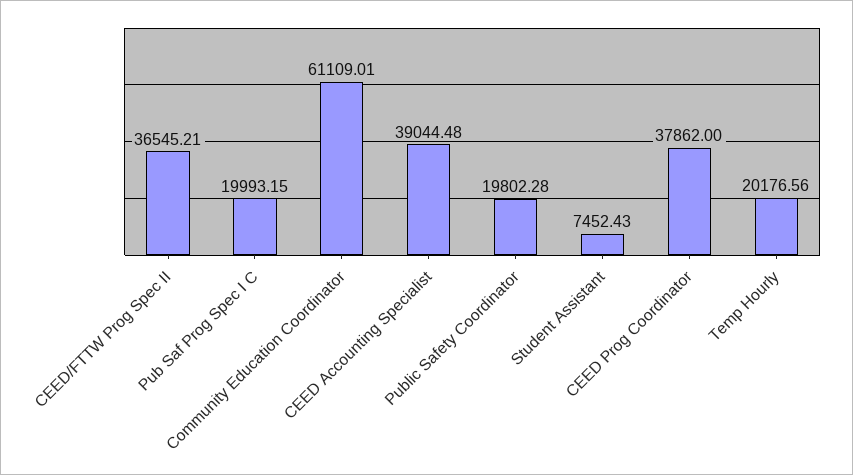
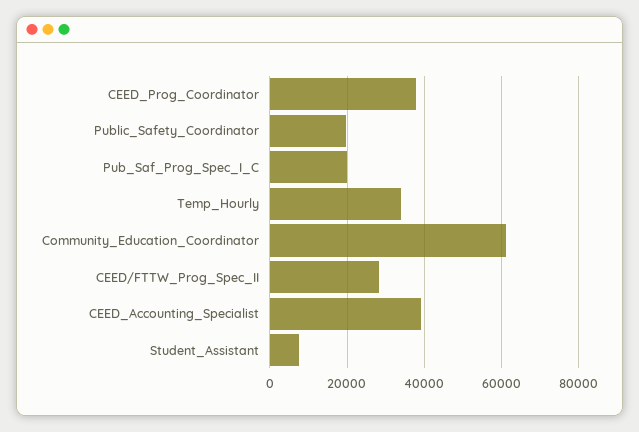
CEED/FTTW Prog Spec II: 36545.21 -> 28000
Temp Hourly: 20176.56 -> 34000

